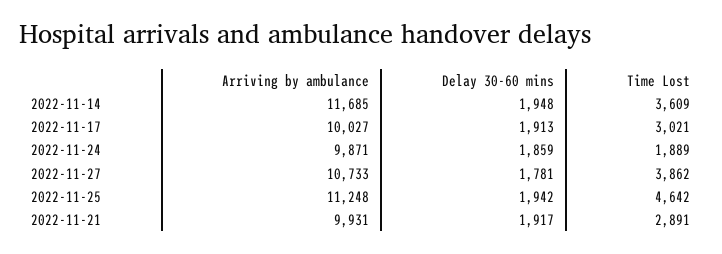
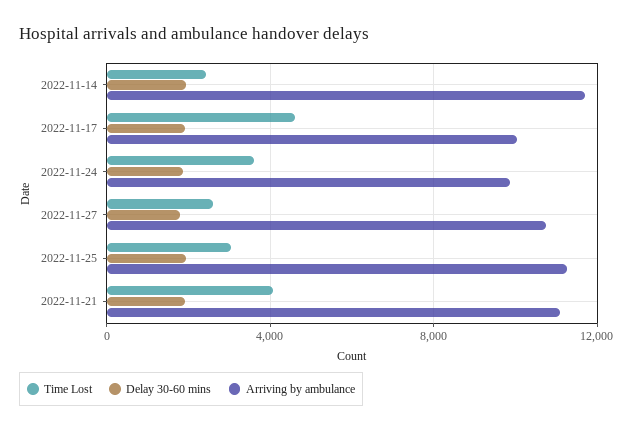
Time Lost, 2022-11-14: 3609 -> 2500
Time Lost, 2022-11-17: 3021 -> 4500
Time Lost, 2022-11-24: 1889 -> 3500
Time Lost, 2022-11-27: 3862 -> 2500
Time Lost, 2022-11-25: 4642 -> 3000
Arriving by ambulance, 2022-11-21: 9931 -> 11000
Time Lost, 2022-11-21: 2891 -> 4000

